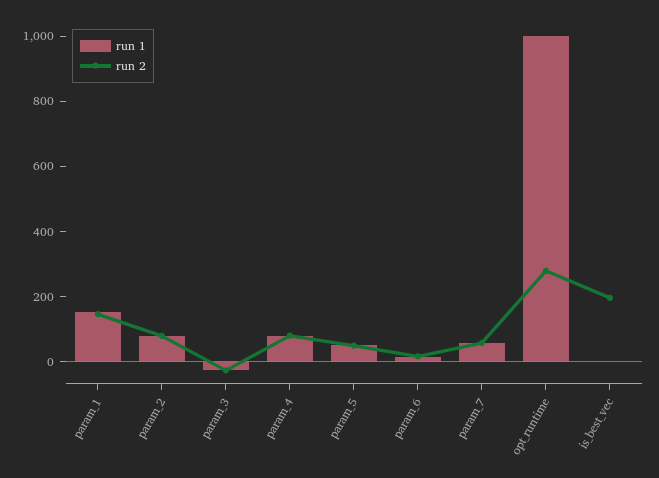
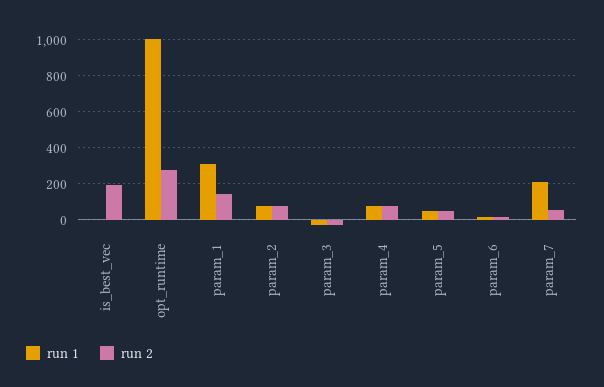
run 1, param_1: 150 -> 300
run 1, param_7: 50 -> 200

